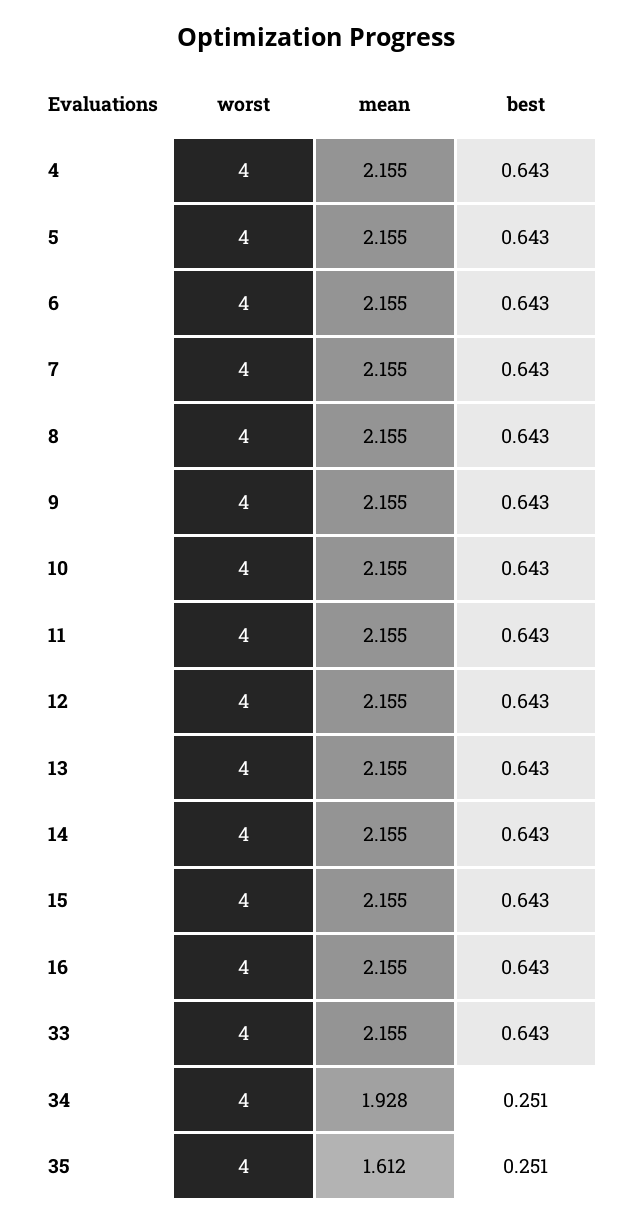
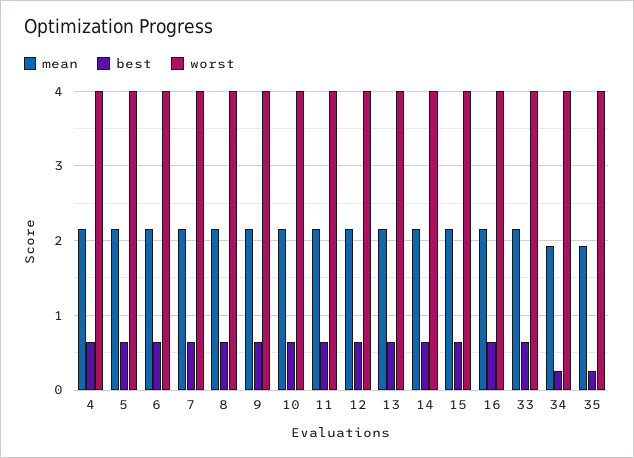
mean, 35: 1.612 -> 1.9

